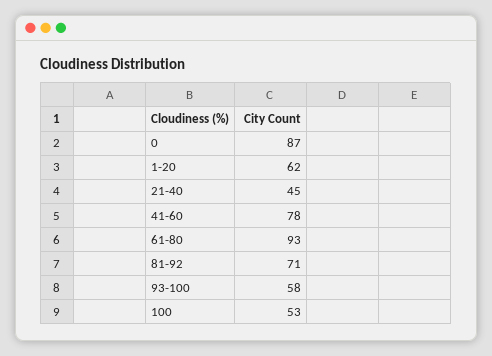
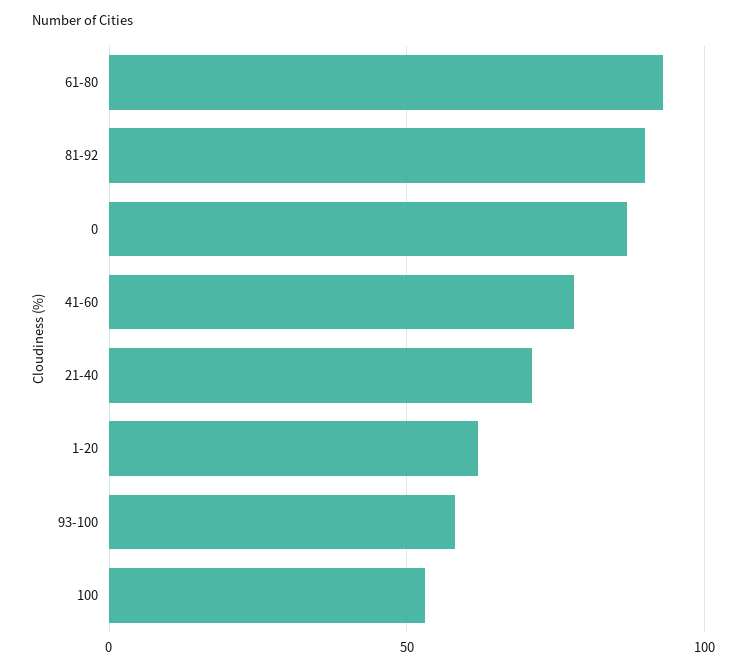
21-40: 45 -> 70
81-92: 71 -> 90

